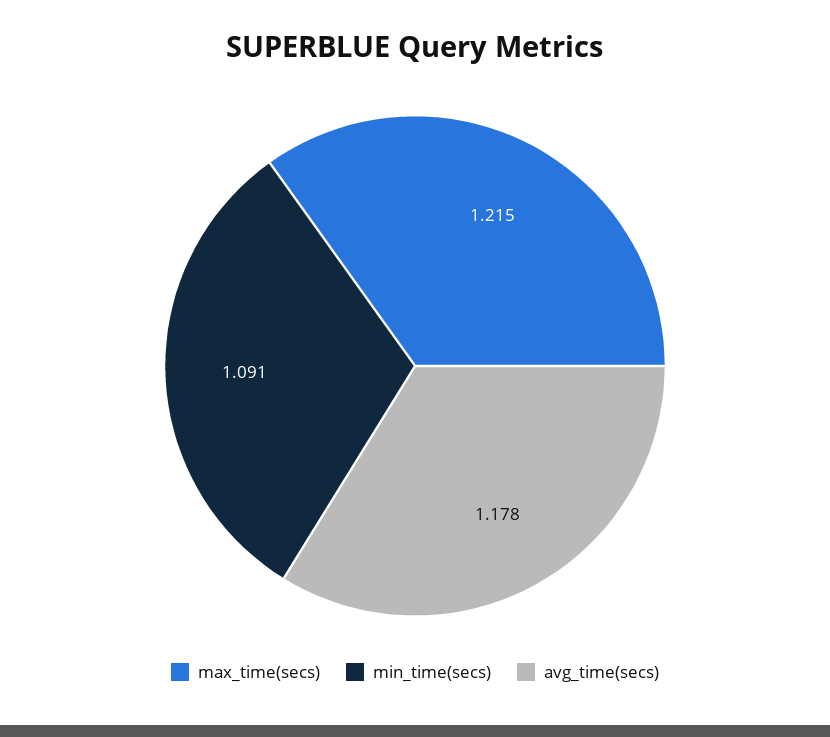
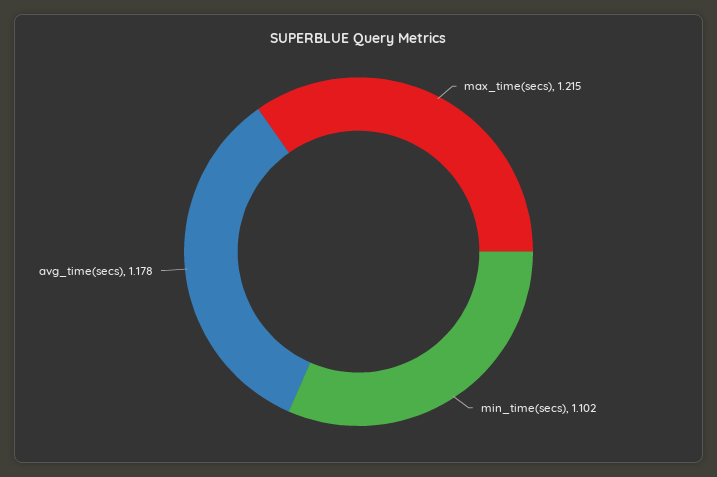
min_time(secs): 1.091 -> 1.102

